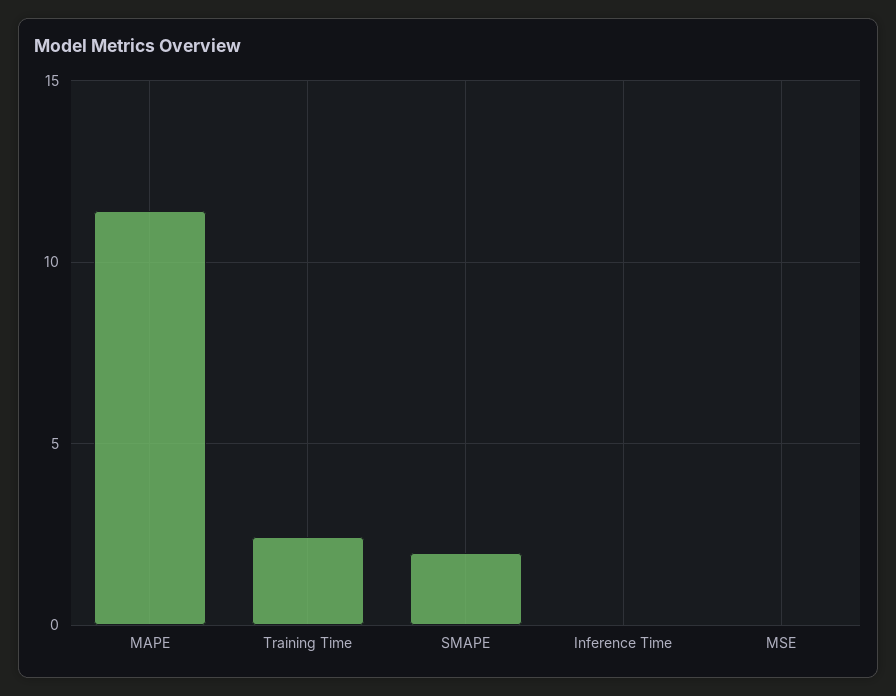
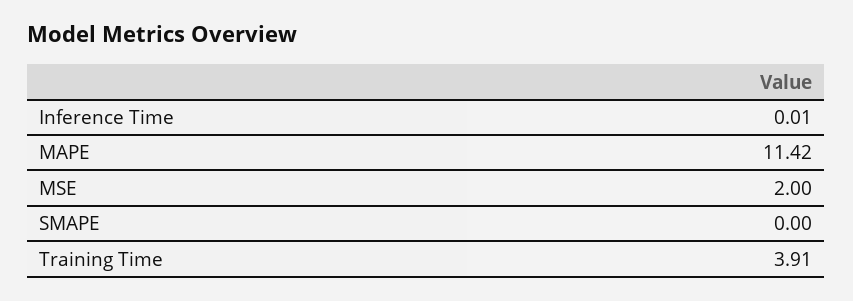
Training Time: 2.5 -> 3.91
SMAPE: 2 -> 0
MSE: 0 -> 2

